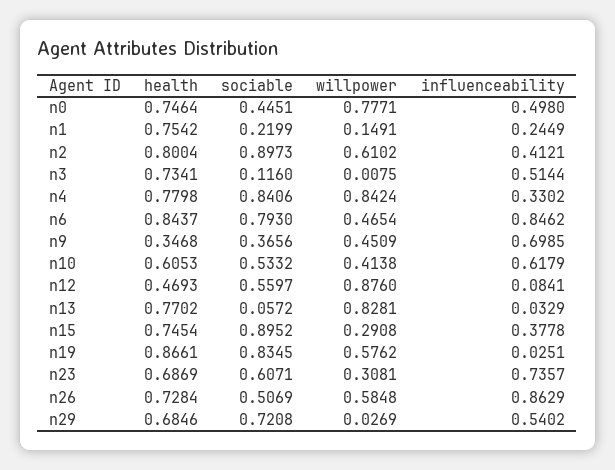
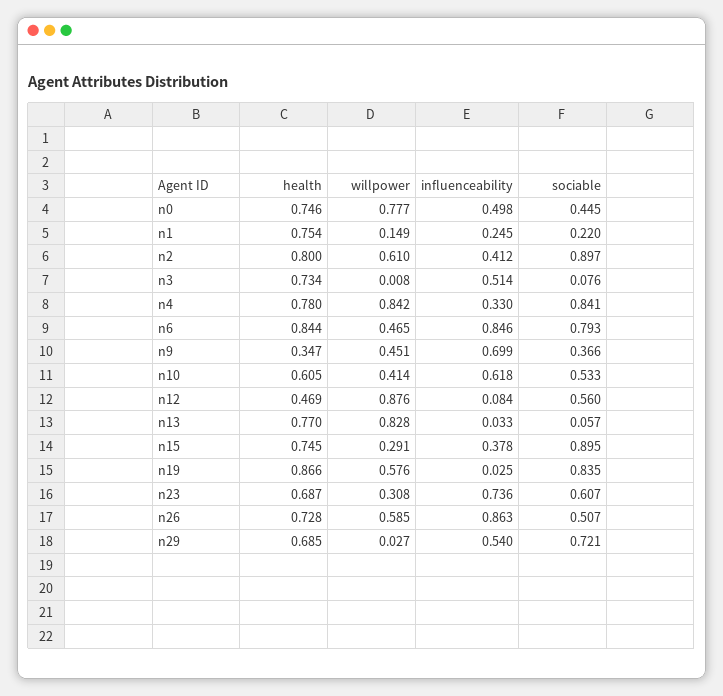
sociable, n3: 0.116 -> 0.076

